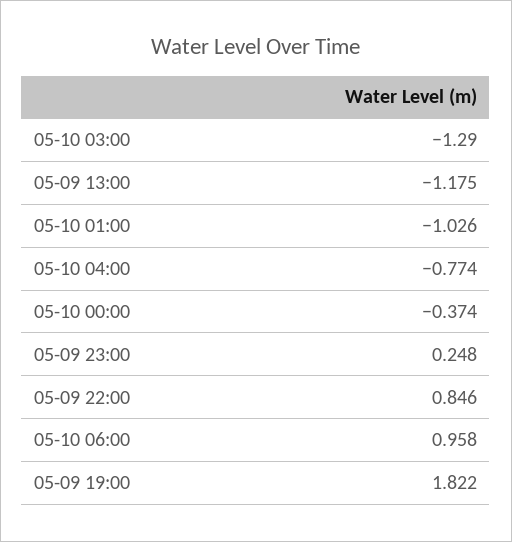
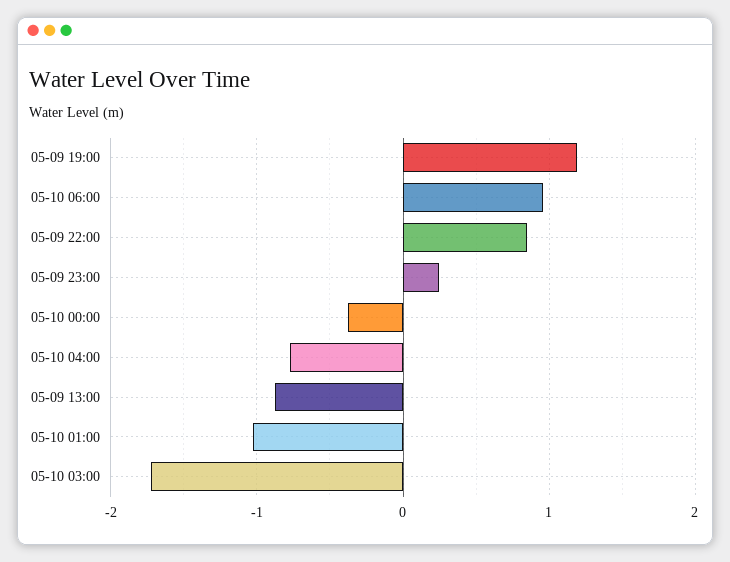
05-10 03:00: -1.29 -> -1.7
05-09 13:00: -1.175 -> -0.9
05-09 19:00: 1.822 -> 1.2

